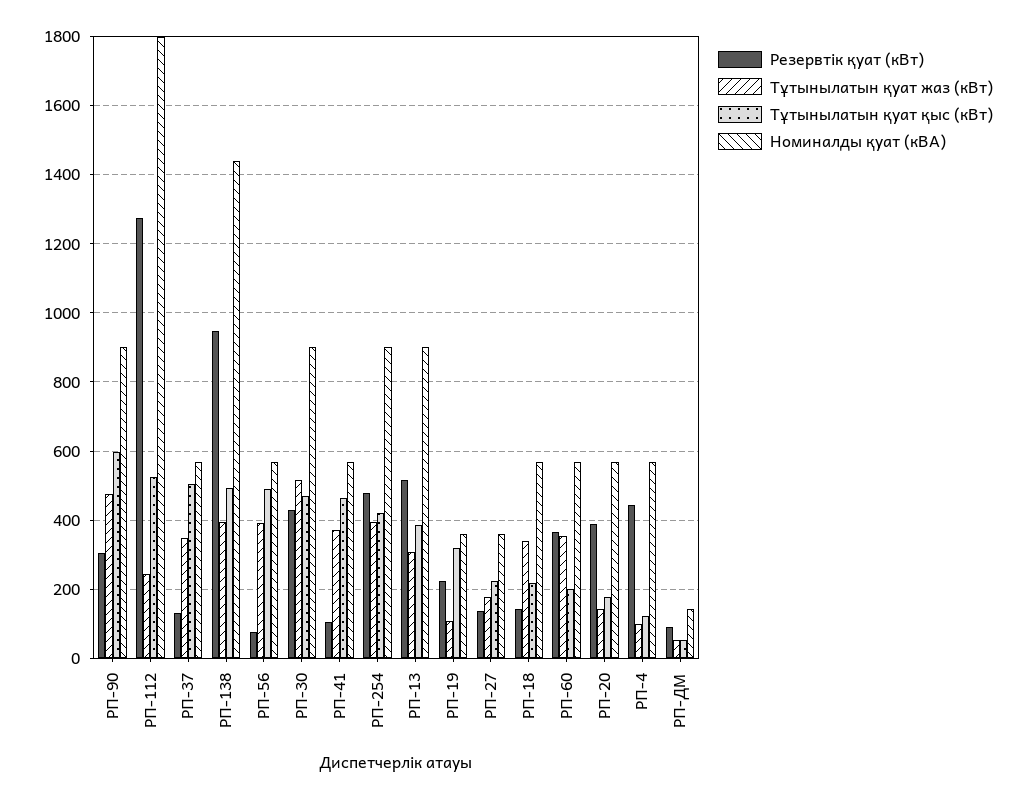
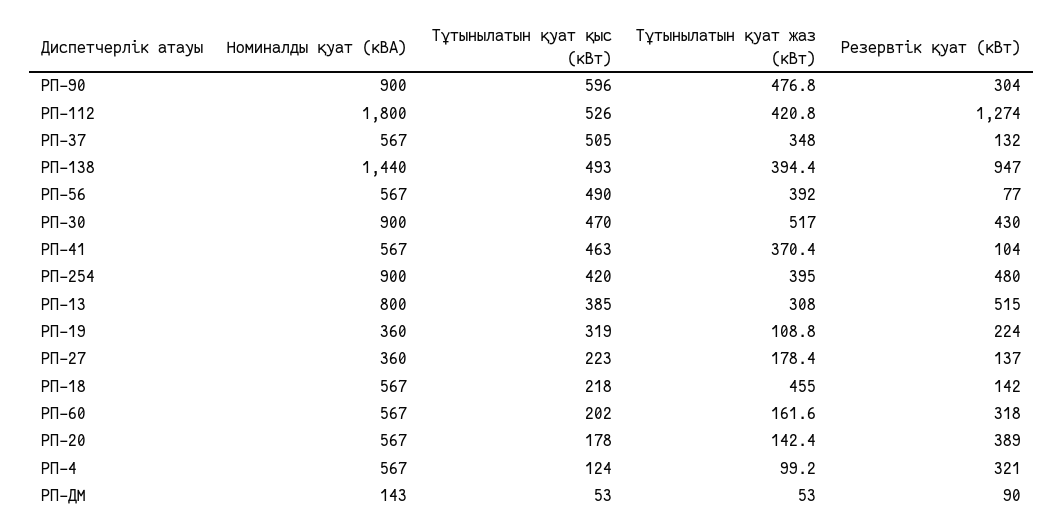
Тұтынылатын қуат жаз (кВт), РП-112: 240 -> 420.8
Номиналды қуат (кВА), РП-13: 900 -> 800
Тұтынылатын қуат жаз (кВт), РП-18: 340 -> 455
Резервтік қуат (кВт), РП-60: 360 -> 318
Тұтынылатын қуат жаз (кВт), РП-60: 360 -> 161.6
Резервтік қуат (кВт), РП-4: 440 -> 321

